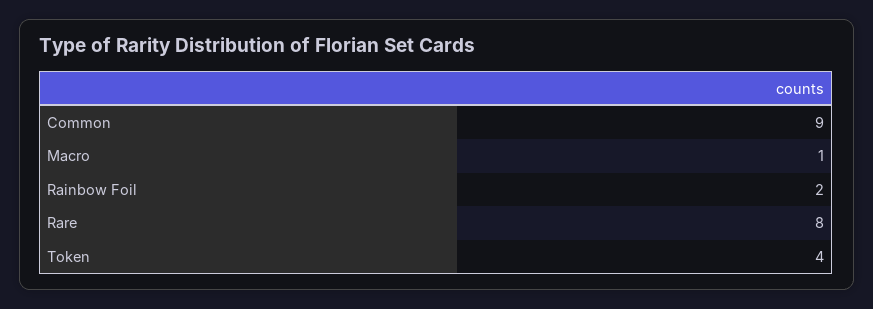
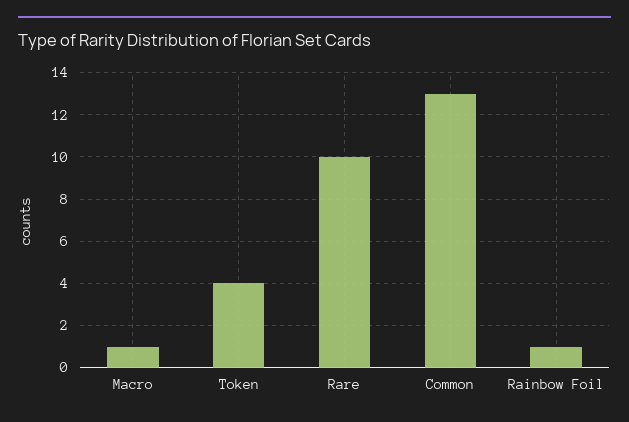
Common: 9 -> 13
Rainbow Foil: 2 -> 1
Rare: 8 -> 10

